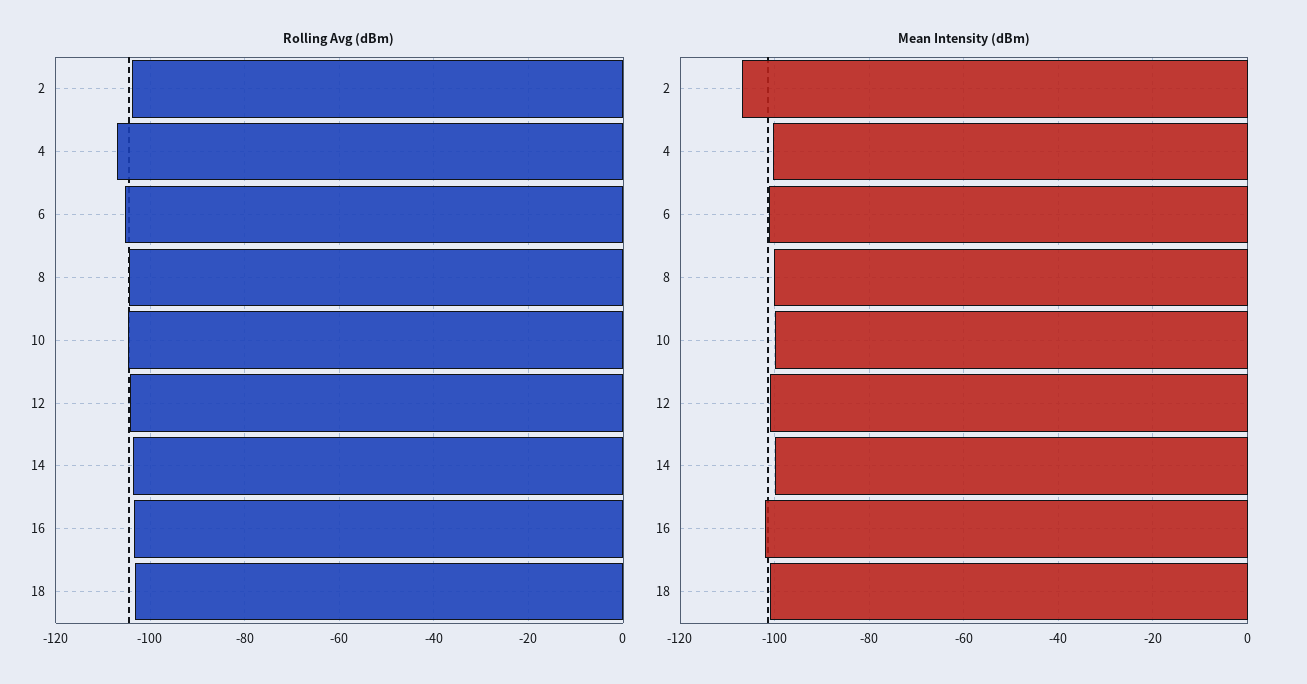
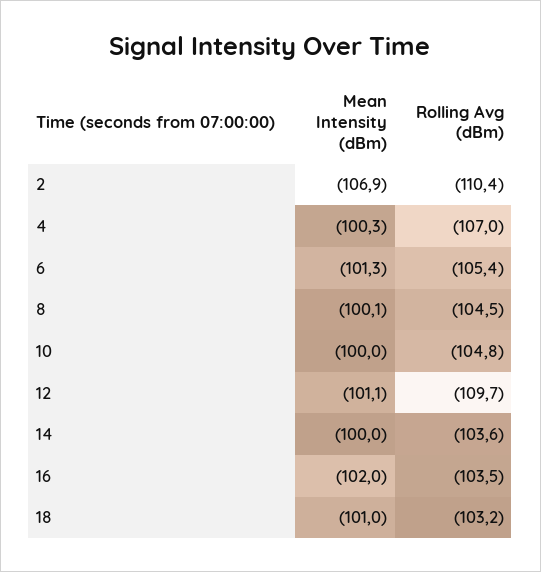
Rolling Avg (dBm), 2: -104 -> -110.4
Rolling Avg (dBm), 12: -104 -> -109.7

